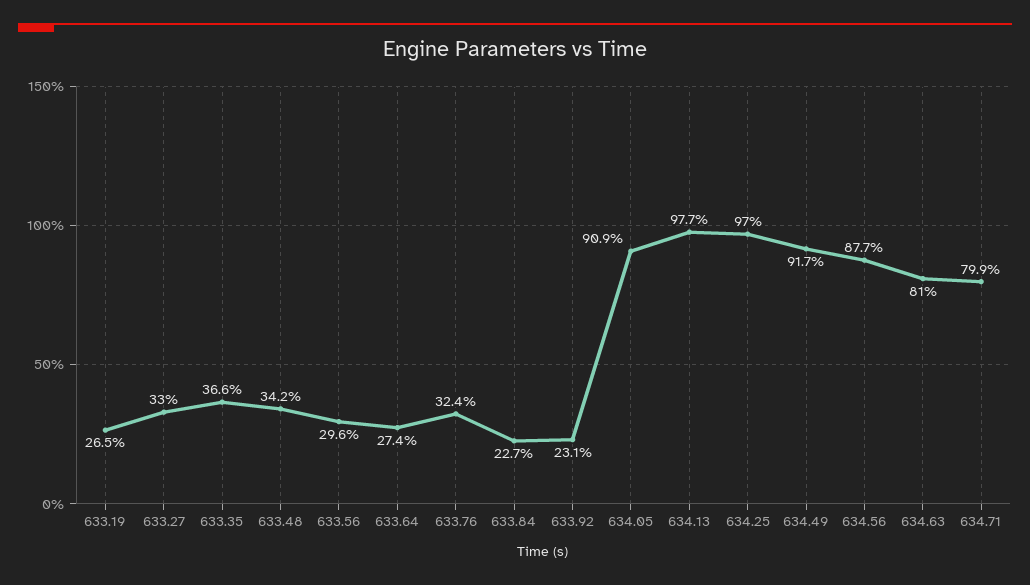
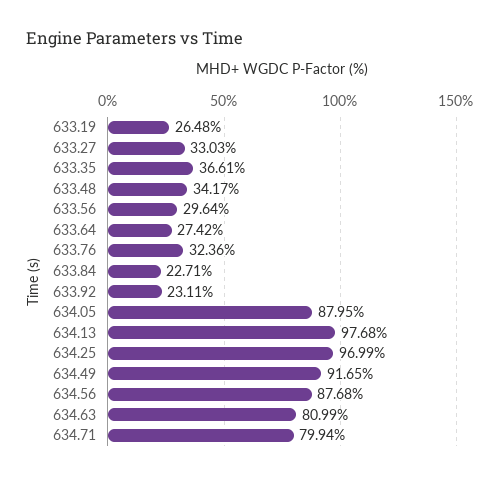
634.05: 90.9 -> 87.95

